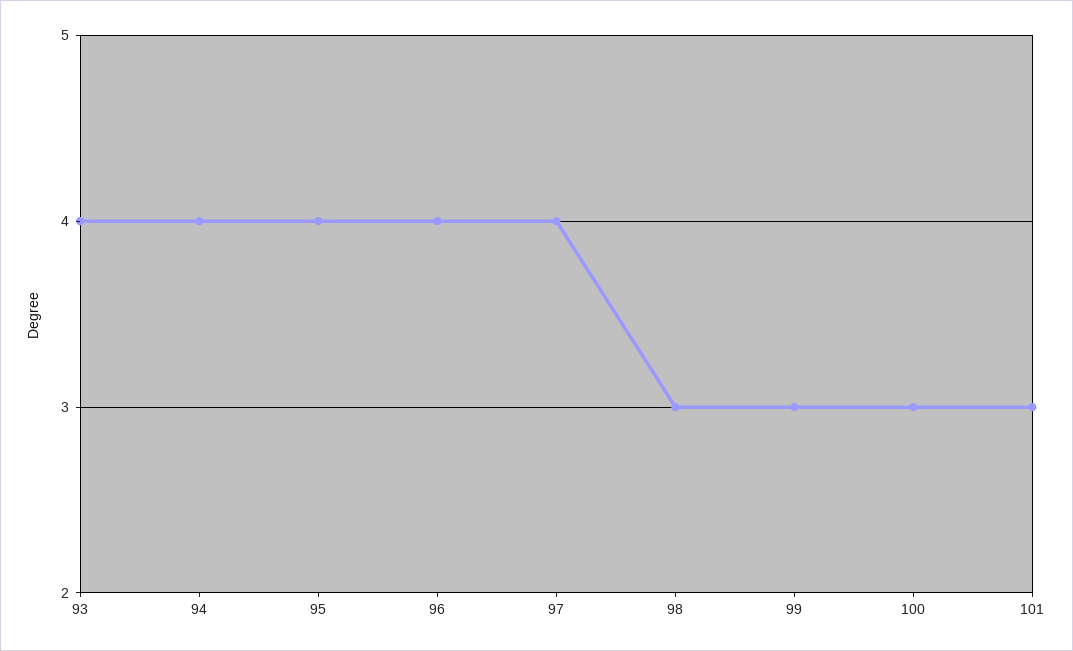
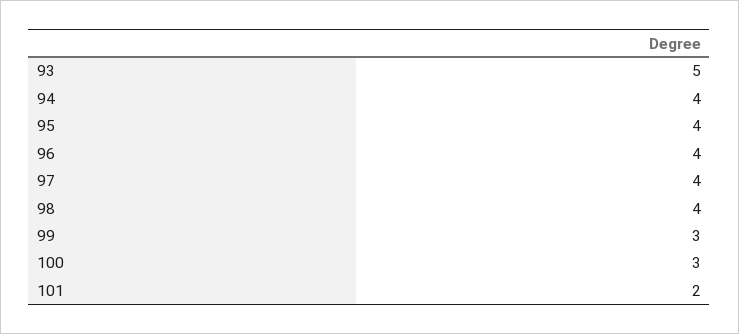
93: 4 -> 5
98: 3 -> 4
101: 3 -> 2

